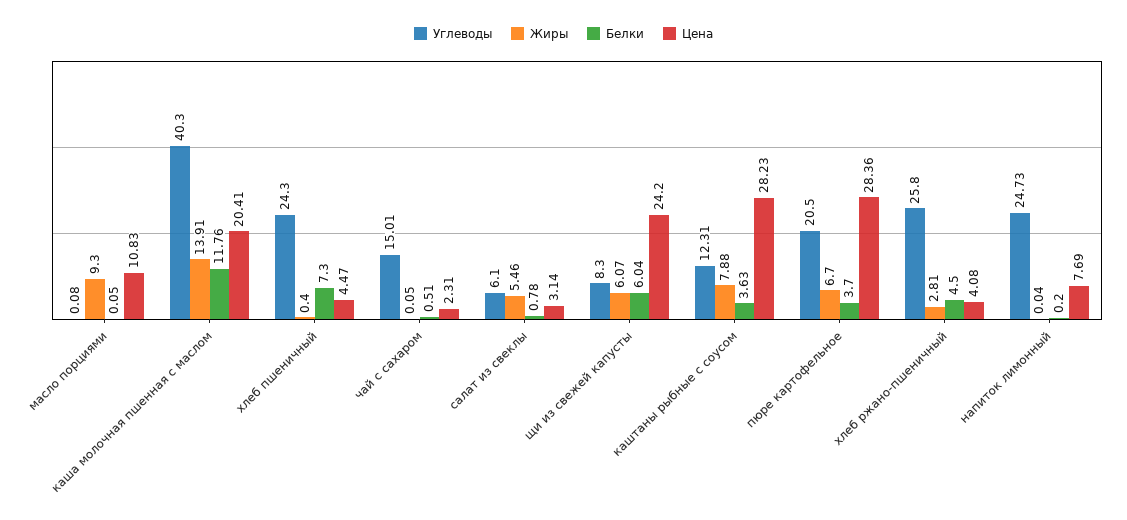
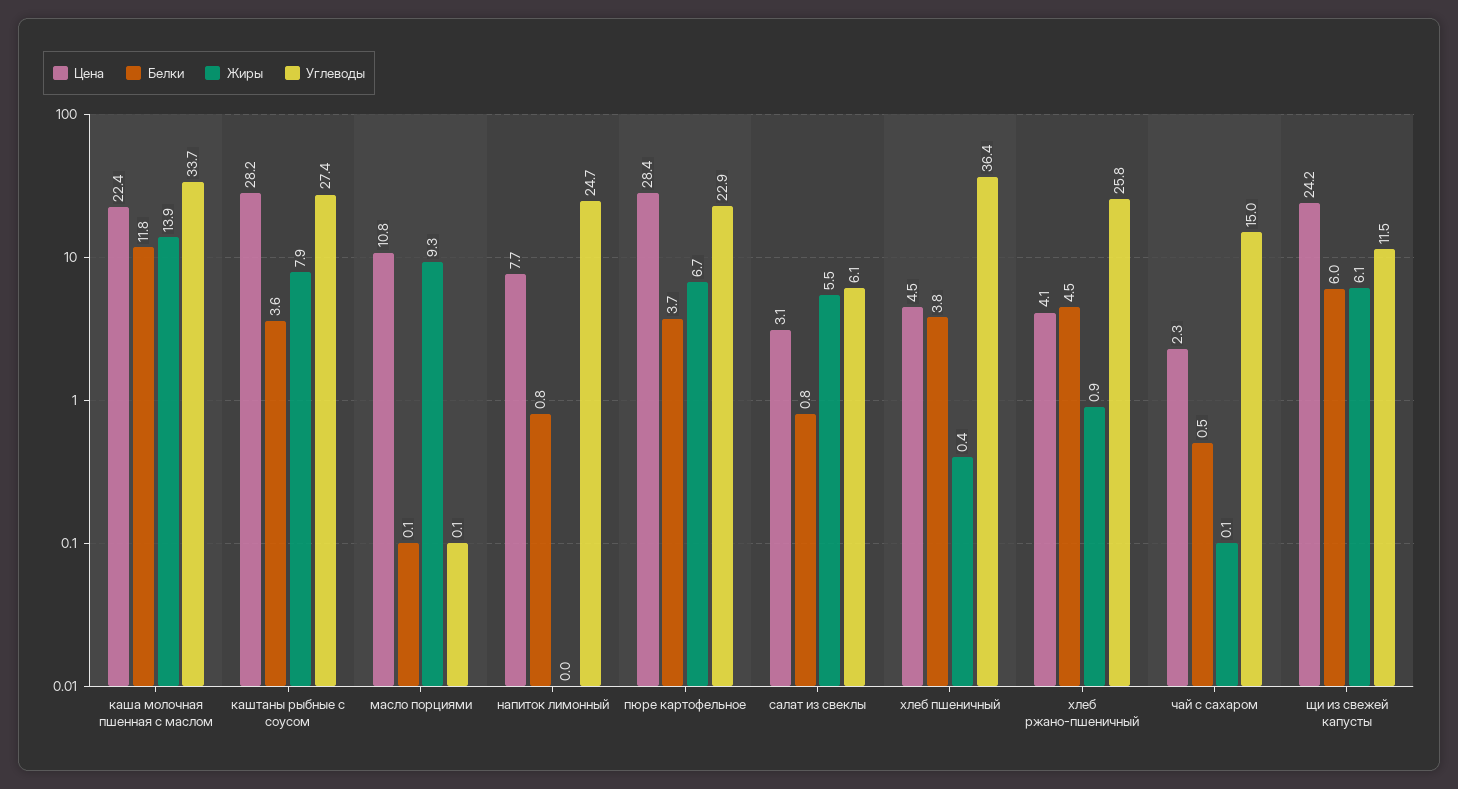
Углеводы, каша молочная пшенная с маслом: 40.3 -> 33.7
Цена, каша молочная пшенная с маслом: 20.41 -> 22.4
Углеводы, хлеб пшеничный: 24.3 -> 36.4
Белки, хлеб пшеничный: 7.3 -> 3.8
Углеводы, щи из свежей капусты: 8.3 -> 11.5
Углеводы, каштаны рыбные с соусом: 12.31 -> 27.4
Углеводы, пюре картофельное: 20.5 -> 22.9
Жиры, хлеб ржано-пшеничный: 2.81 -> 0.9
Белки, напиток лимонный: 0.2 -> 0.8

